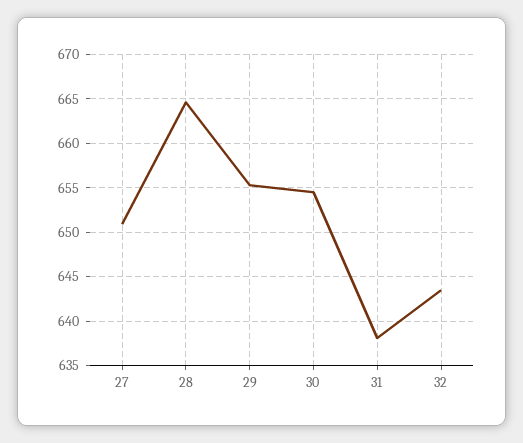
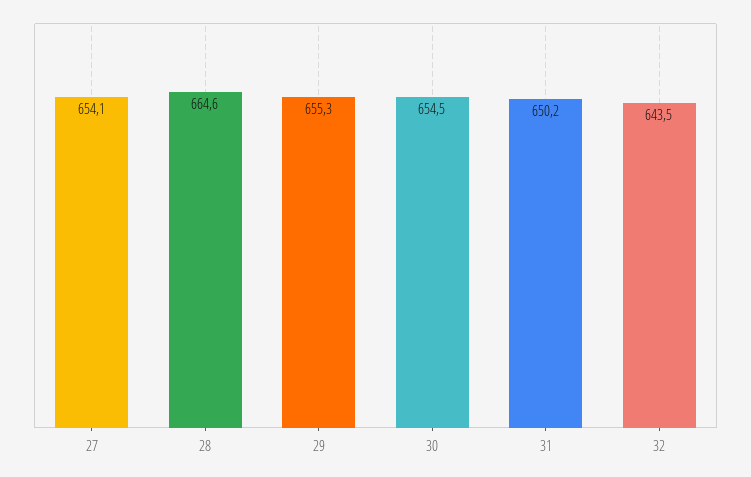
27: 651 -> 654.1
31: 638 -> 650.2

